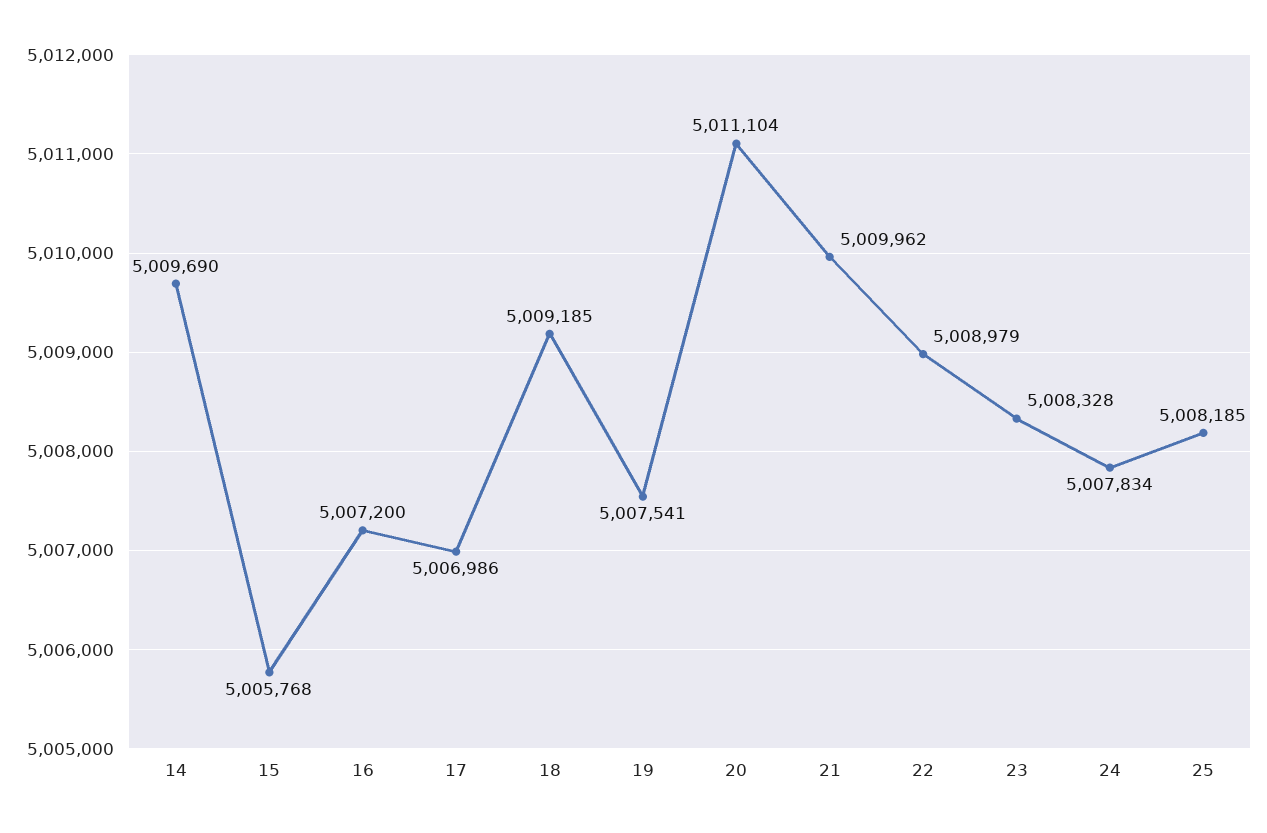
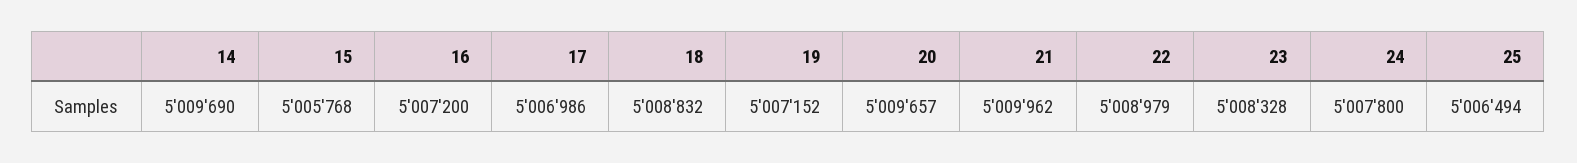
18: 5009185 -> 5008832
19: 5007541 -> 5007152
20: 5011104 -> 5009657
24: 5007834 -> 5007800
25: 5008185 -> 5006494

